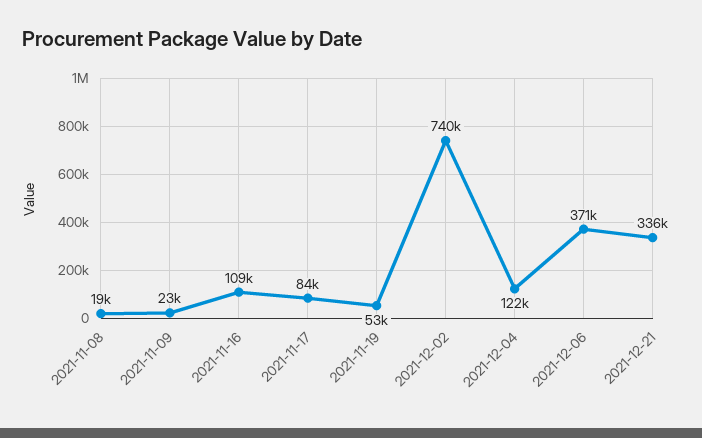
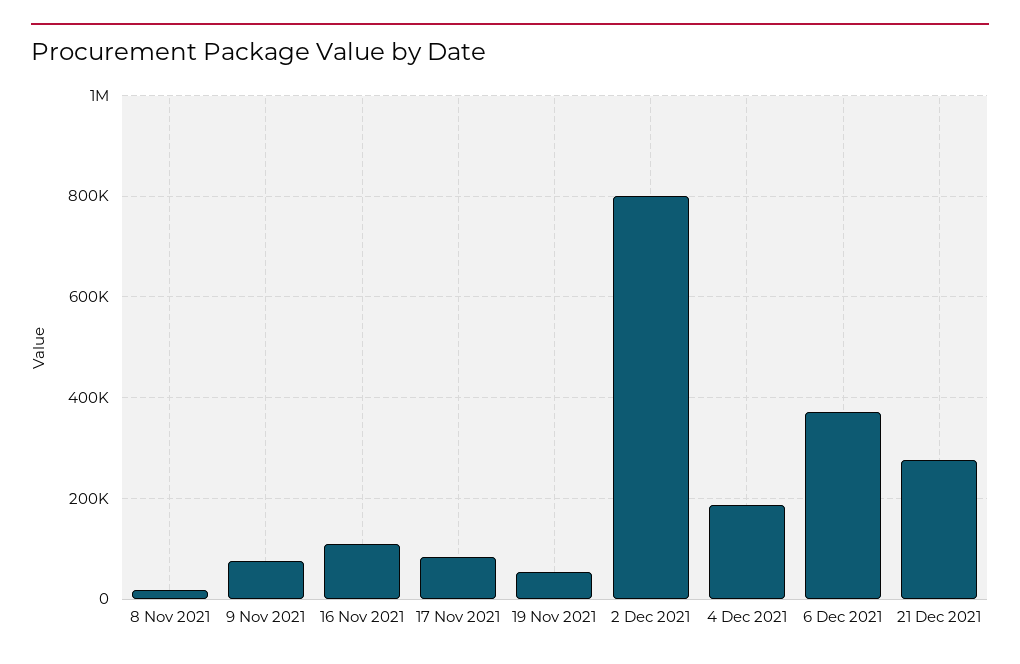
2021-11-09: 23000 -> 80000
2021-12-02: 740000 -> 800000
2021-12-04: 122000 -> 180000
2021-12-21: 336000 -> 280000

